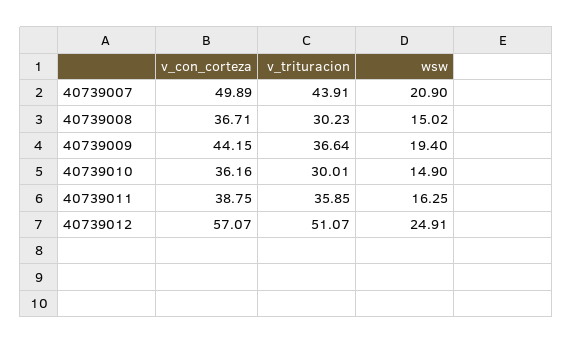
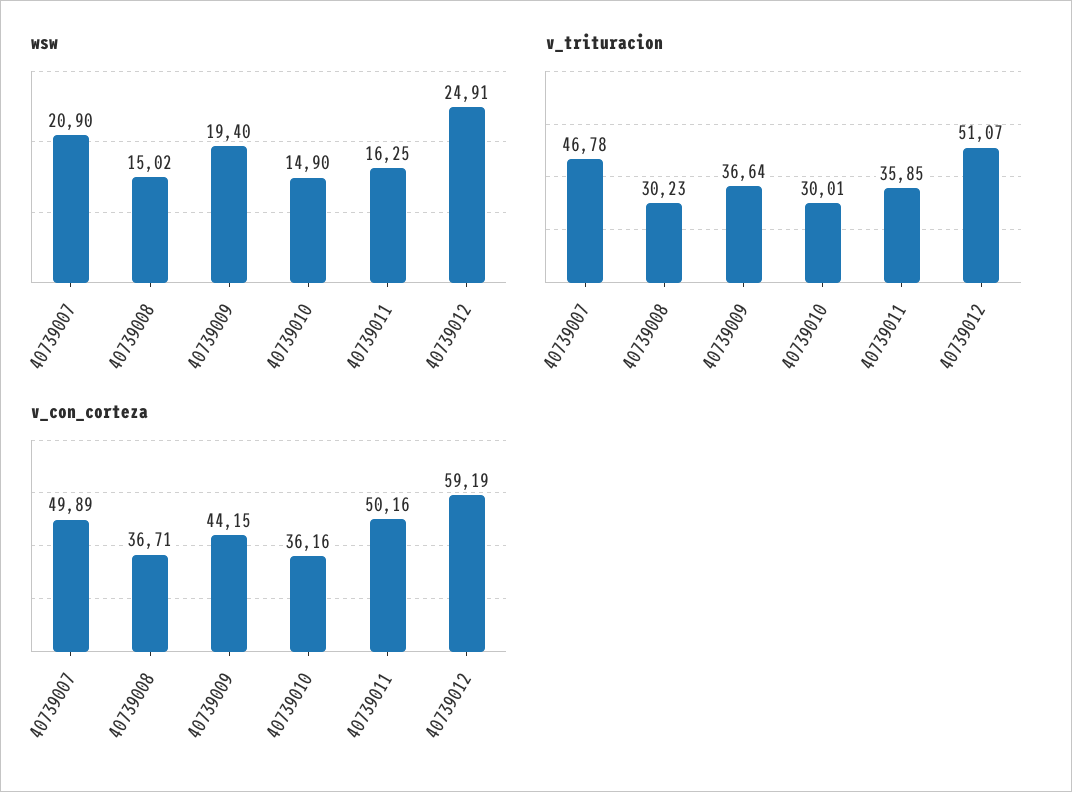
v_trituracion, 40739007: 43.91 -> 46.78
v_con_corteza, 40739011: 38.75 -> 50.16
v_con_corteza, 40739012: 57.07 -> 59.19

